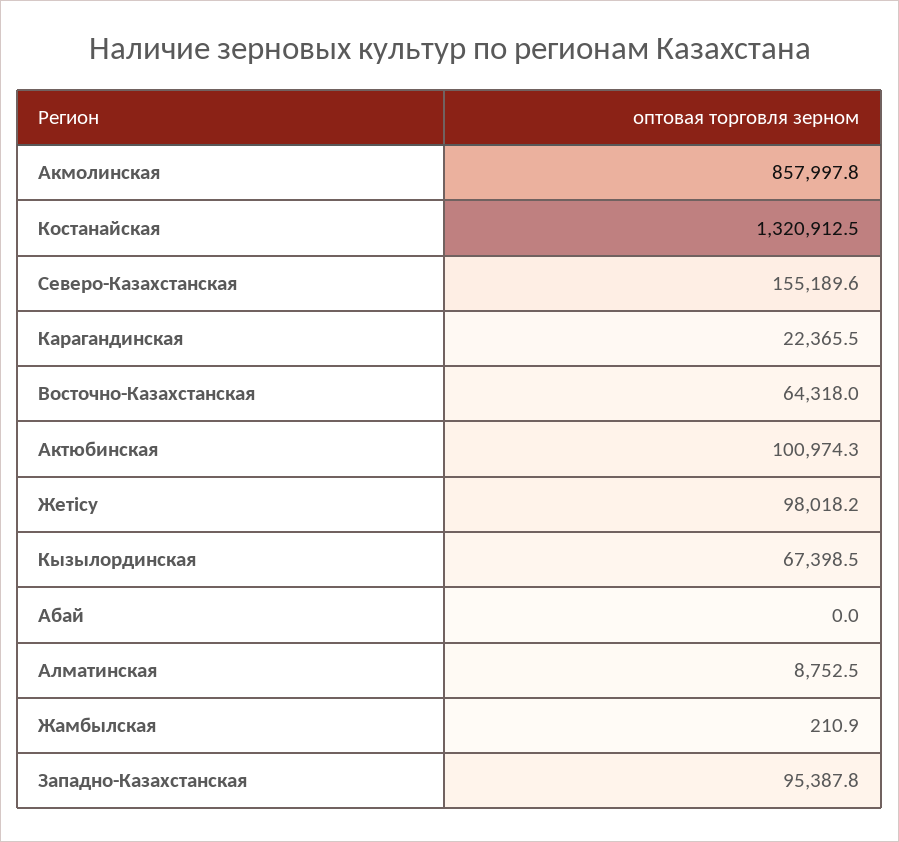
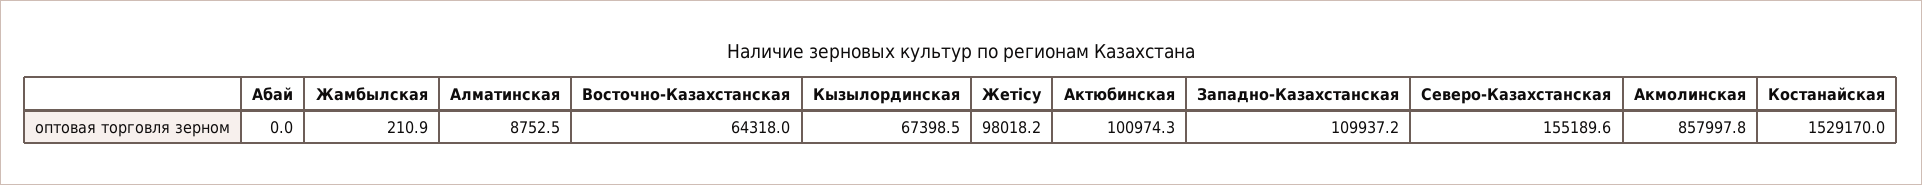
Костанайская: 1320912.5 -> 1529170
Карагандинская: 22365.5 -> none
Западно-Казахстанская: 95387.8 -> 109937.2

